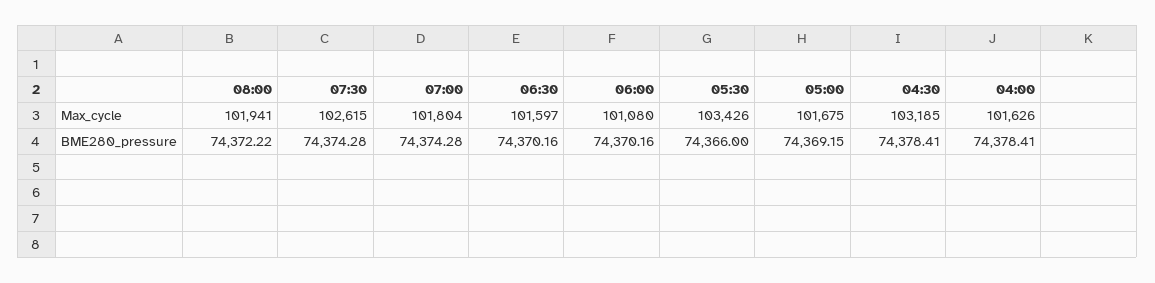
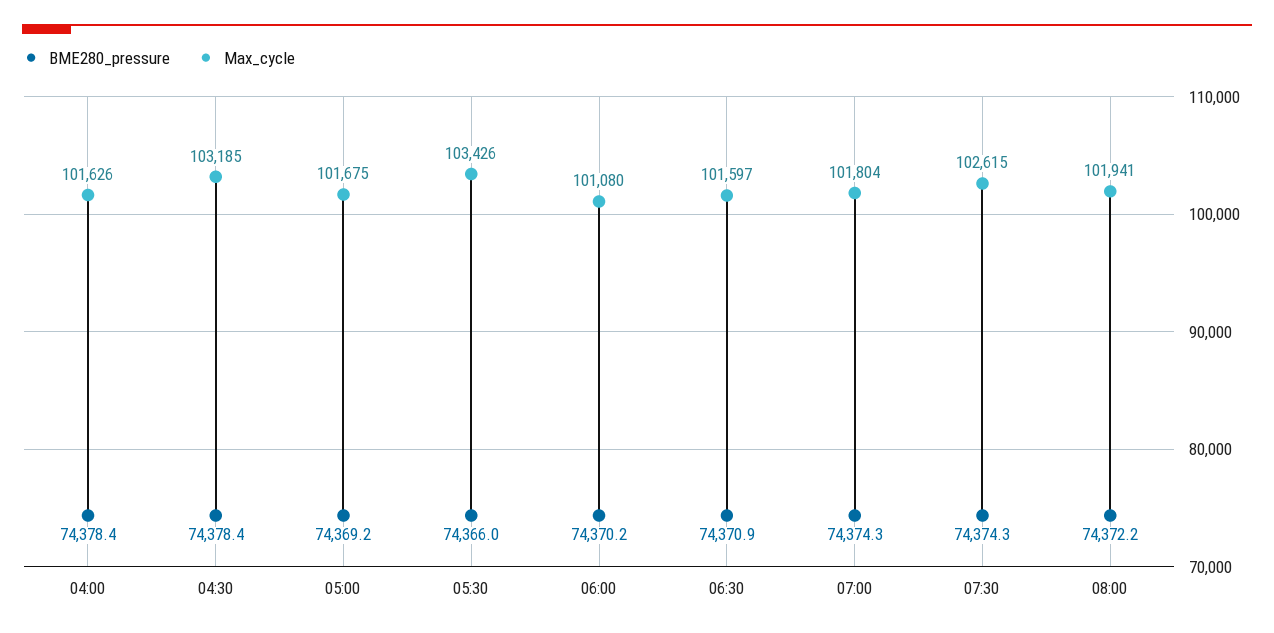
BME280_pressure, 06:30: 74370.16 -> 74370.9

